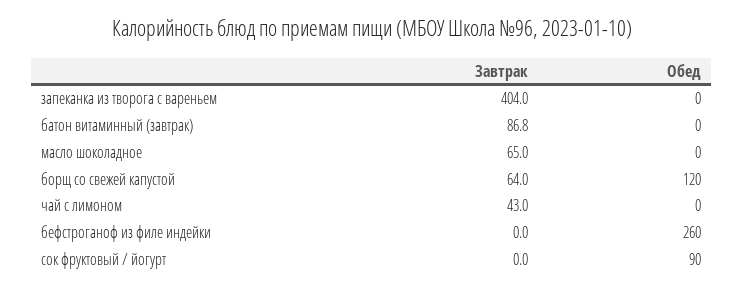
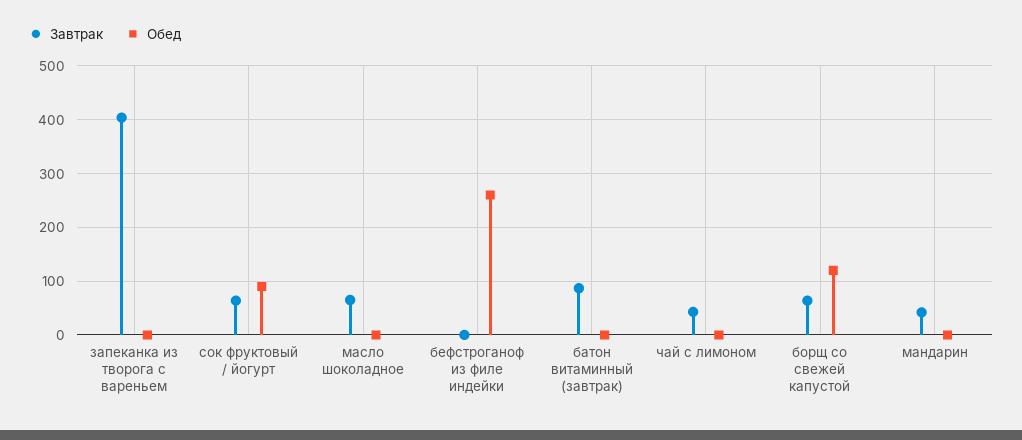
Завтрак, сок фруктовый / йогурт: 0 -> 60
Завтрак, мандарин: none -> 40
Обед, мандарин: none -> 0

